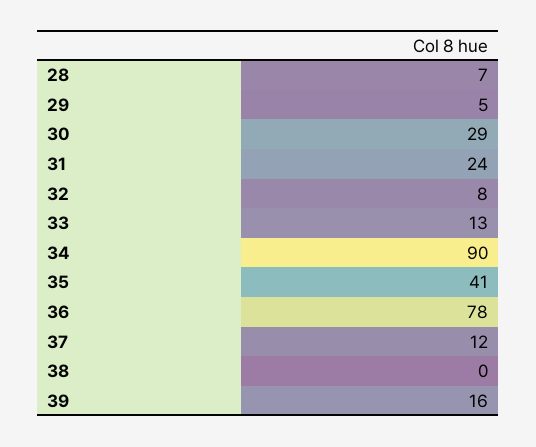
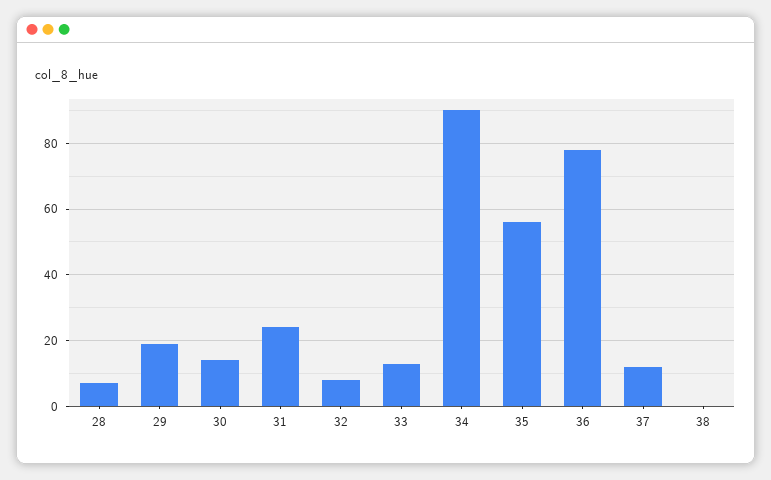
29: 5 -> 20
30: 29 -> 15
35: 41 -> 55
39: 16 -> none

